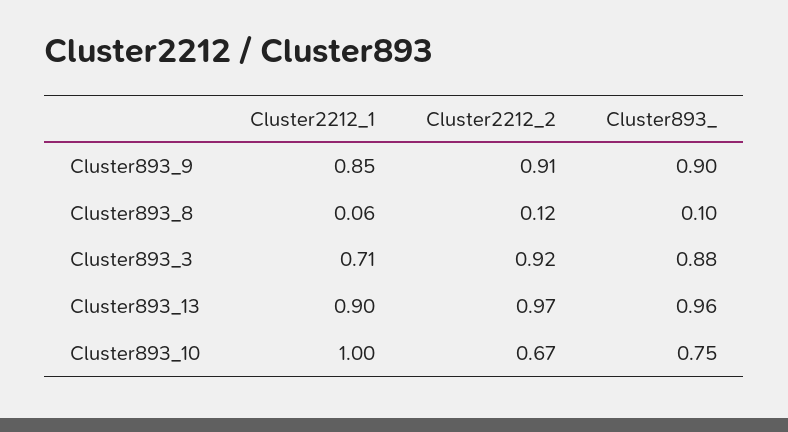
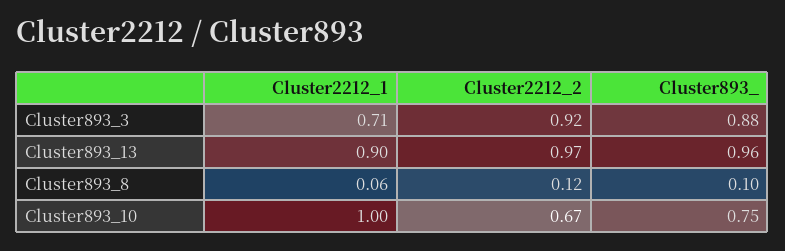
Cluster2212_1, Cluster893_9: 0.85 -> none
Cluster2212_2, Cluster893_9: 0.91 -> none
Cluster893_, Cluster893_9: 0.9 -> none

